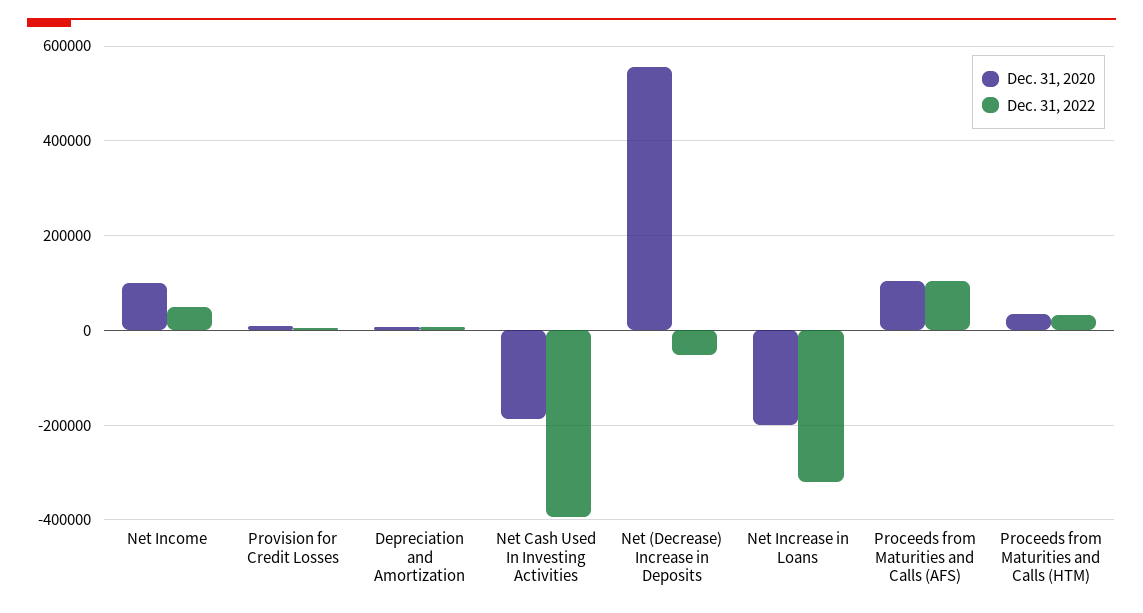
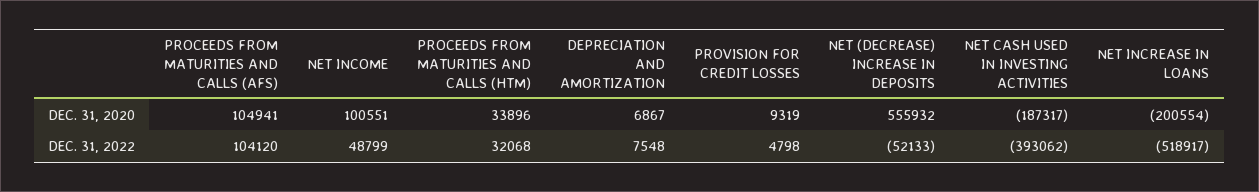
Dec. 31, 2022, Net Increase in Loans: -320000 -> -518917

